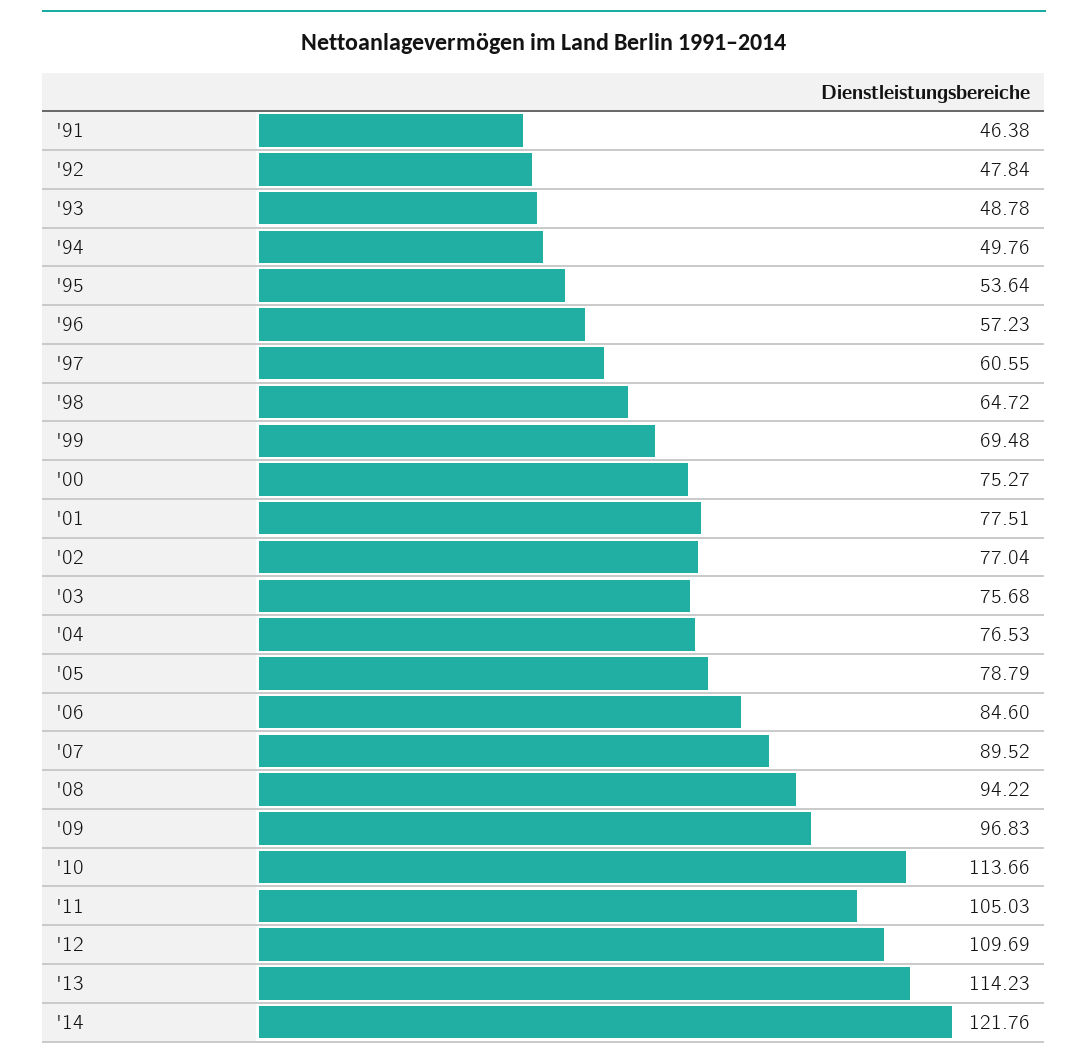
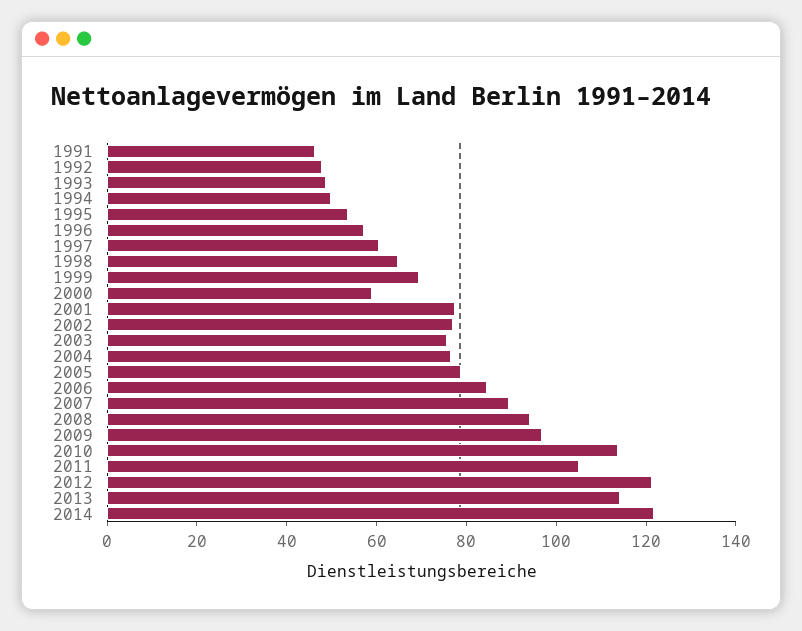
'00: 75.27 -> 60
'12: 109.69 -> 120

